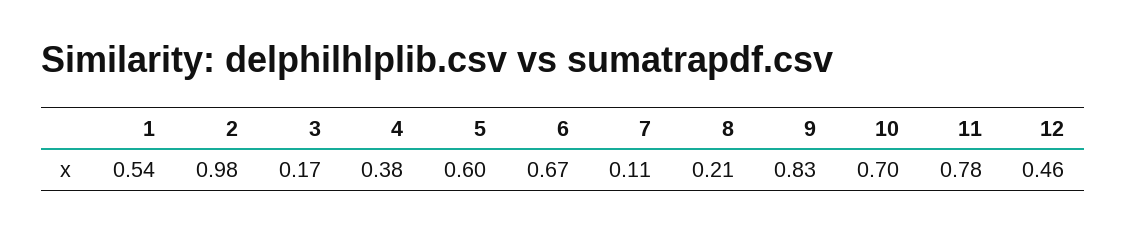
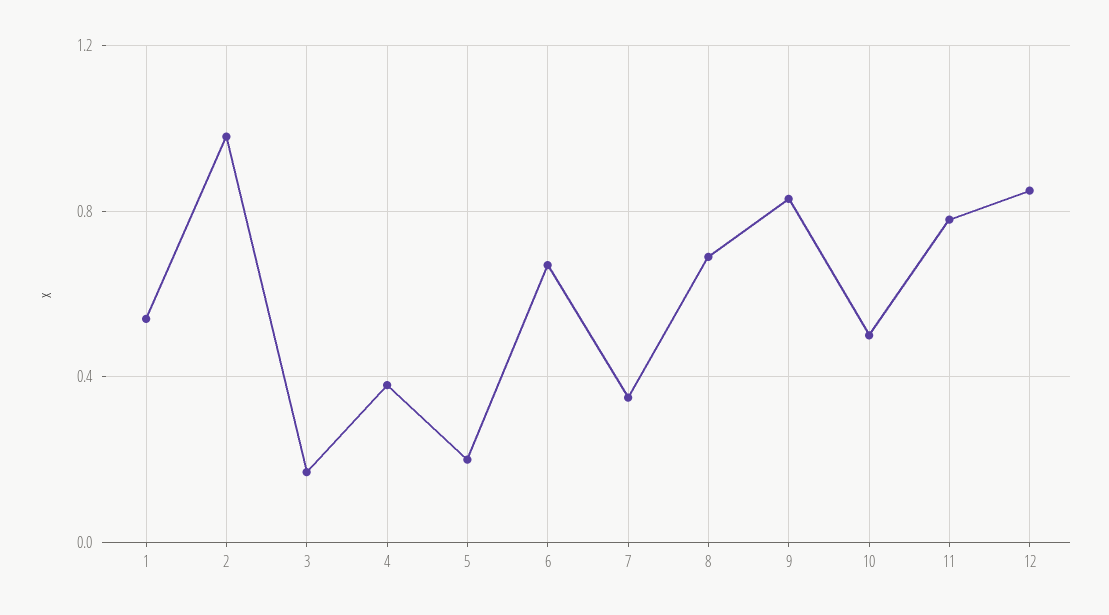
5: 0.6 -> 0.2
7: 0.11 -> 0.35
8: 0.21 -> 0.7
10: 0.7 -> 0.5
12: 0.46 -> 0.85

